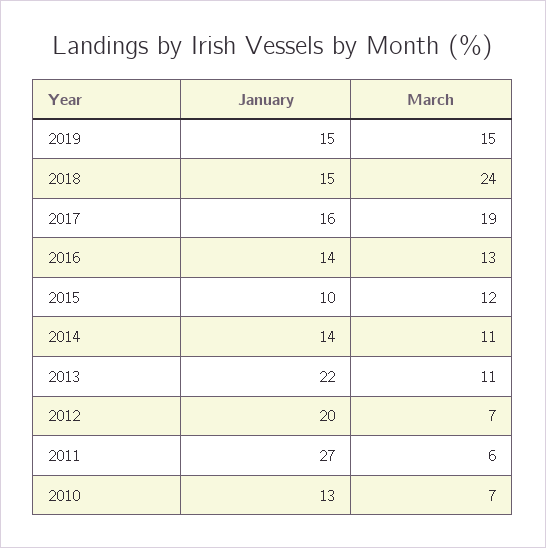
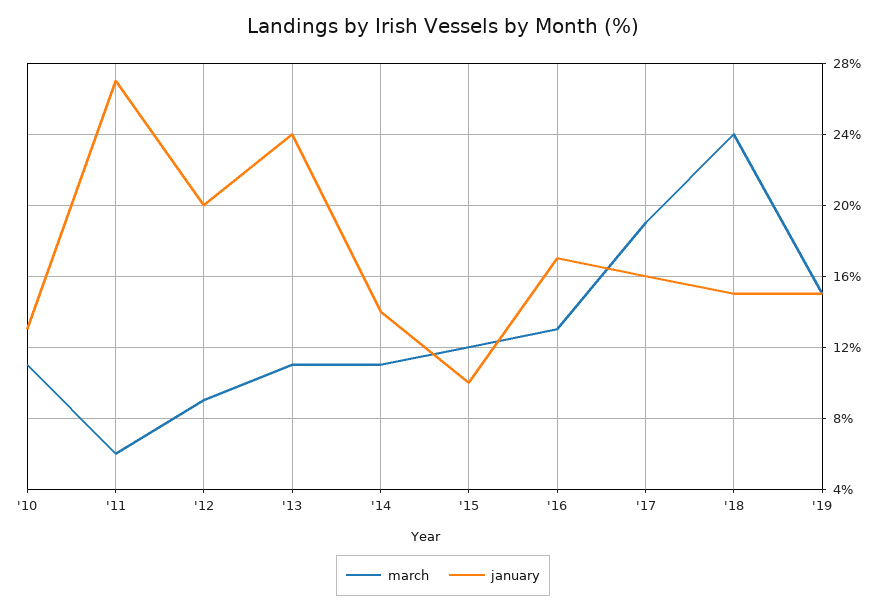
January, 2016: 14 -> 17
January, 2013: 22 -> 24
March, 2012: 7 -> 9
March, 2010: 7 -> 11

